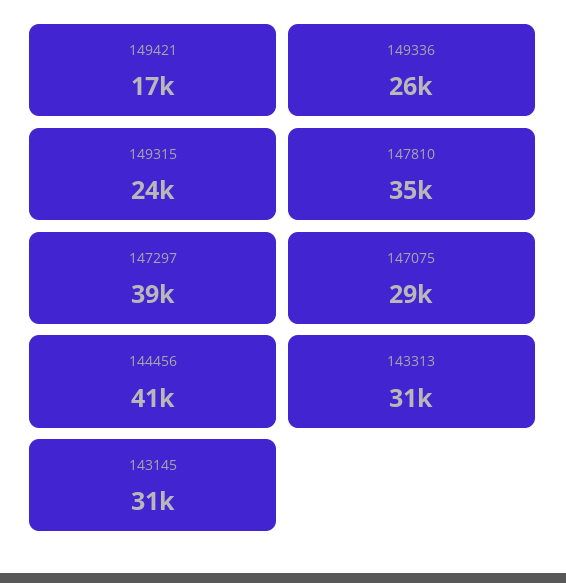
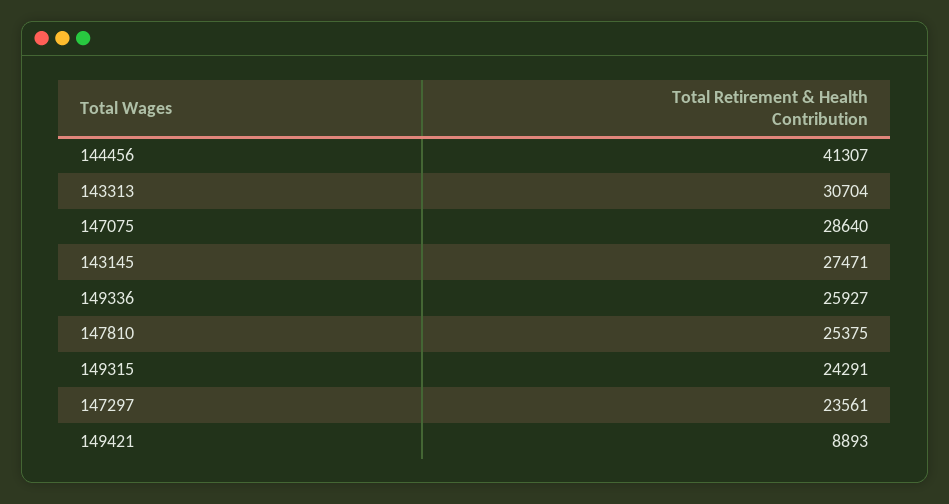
149421: 17000 -> 8893
147810: 35000 -> 25375
147297: 39000 -> 23561
143145: 31000 -> 27471

